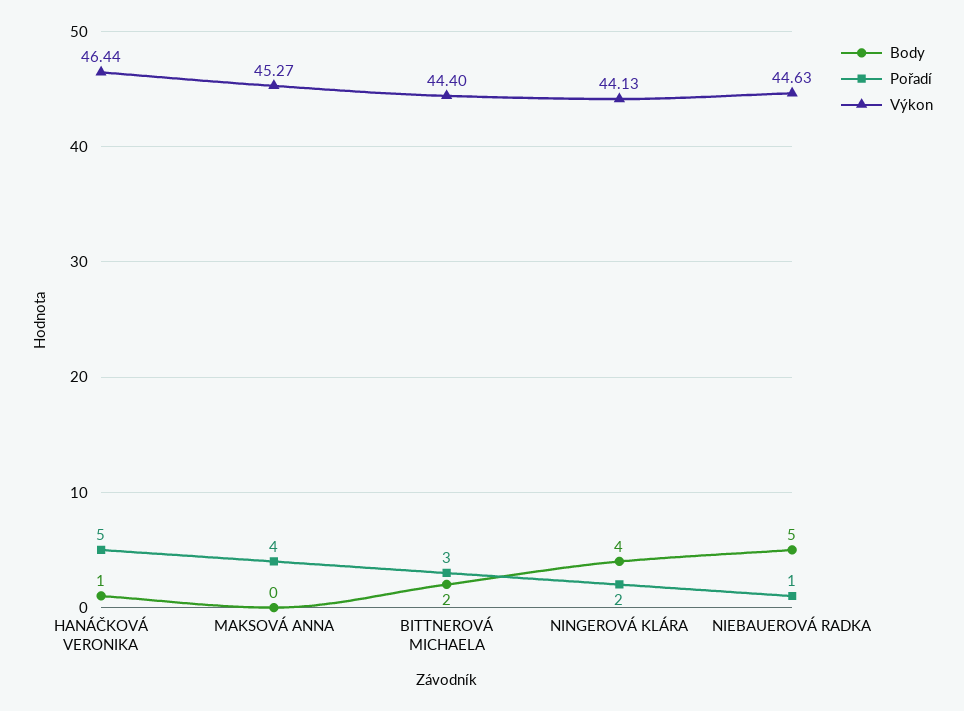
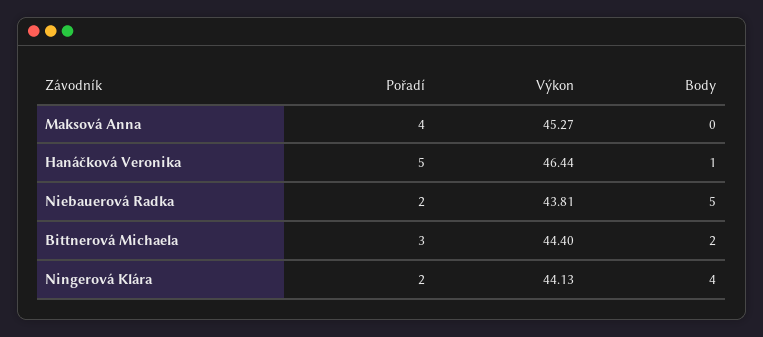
Pořadí, NIEBAUEROVÁ RADKA: 1 -> 2
Výkon, NIEBAUEROVÁ RADKA: 44.63 -> 43.81

